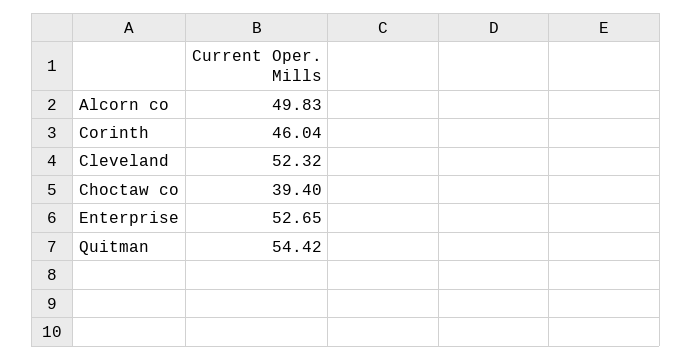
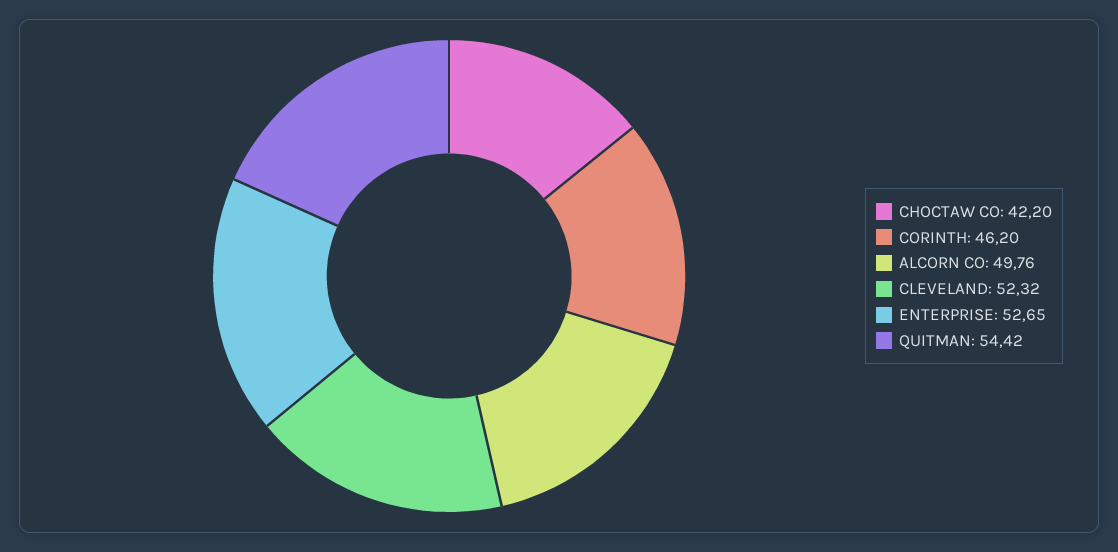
Alcorn co: 49.83 -> 49.76
Corinth: 46.04 -> 46.2
Choctaw co: 39.4 -> 42.2

